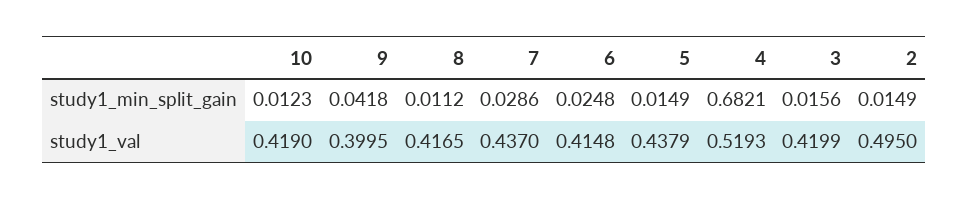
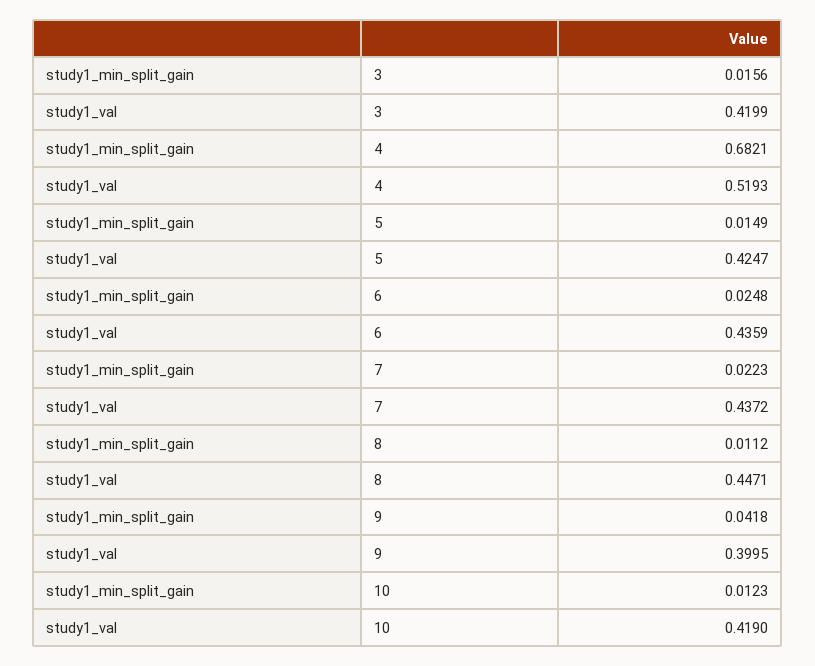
7, study1_min_split_gain: 0.0286 -> 0.0223
2, study1_min_split_gain: 0.0149 -> none
8, study1_val: 0.4165 -> 0.4471
7, study1_val: 0.437 -> 0.4372
6, study1_val: 0.4148 -> 0.4359
5, study1_val: 0.4379 -> 0.4247
2, study1_val: 0.495 -> none

